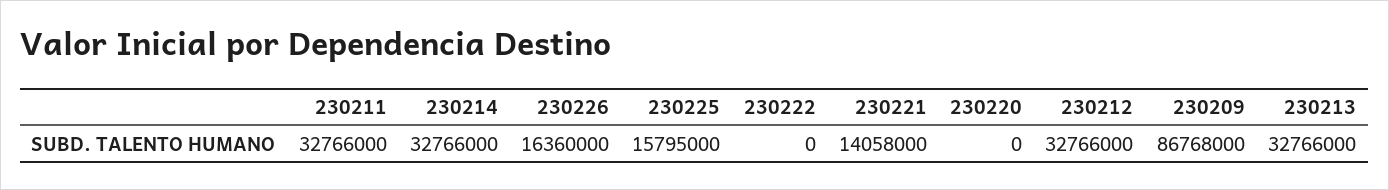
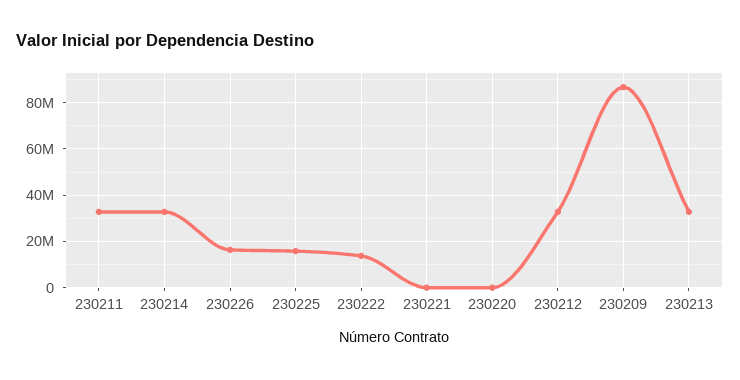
230222: 0 -> 15000000
230221: 14058000 -> 0

